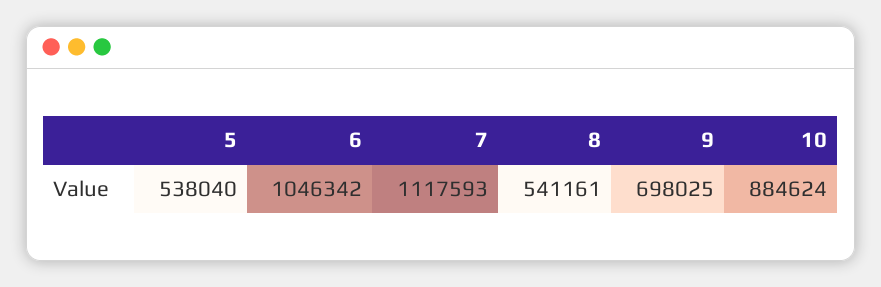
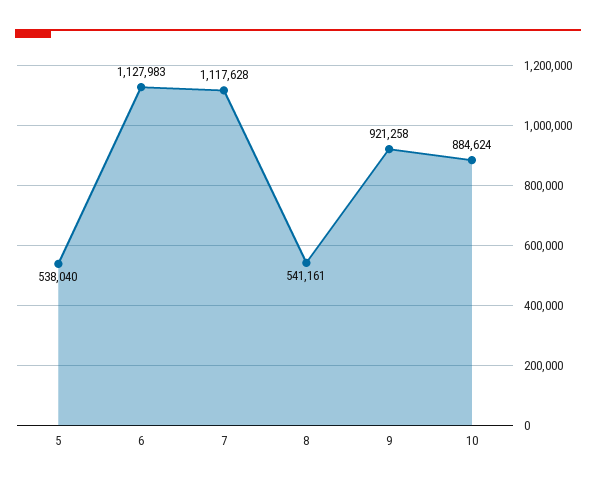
6: 1046342 -> 1127983
7: 1117593 -> 1117628
9: 698025 -> 921258

